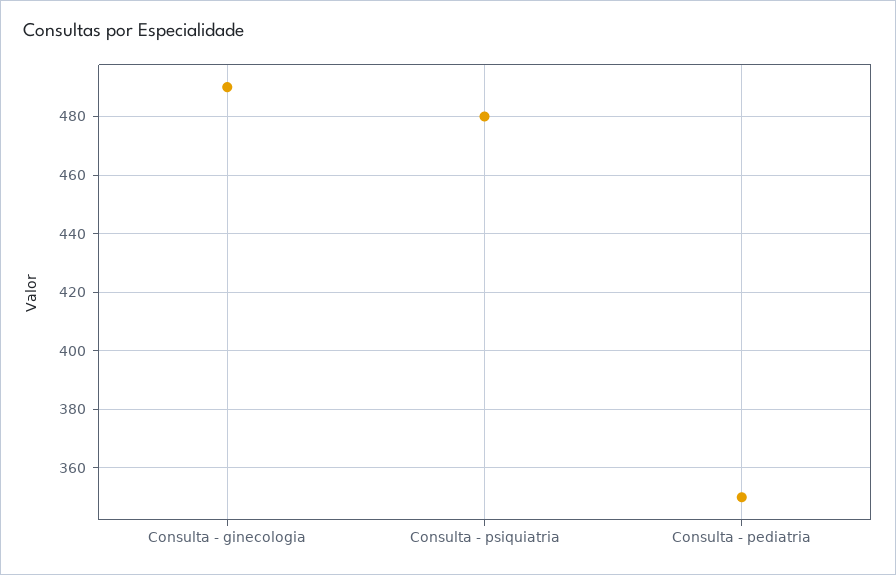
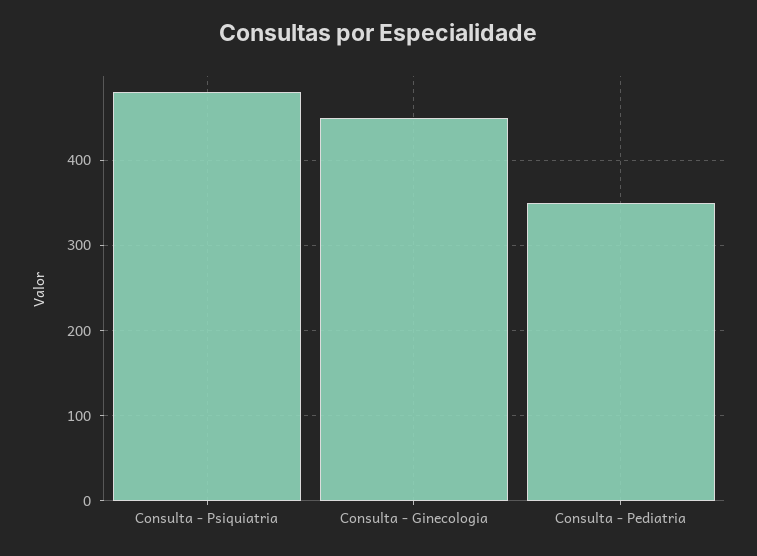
Consulta - ginecologia: 490 -> 450

